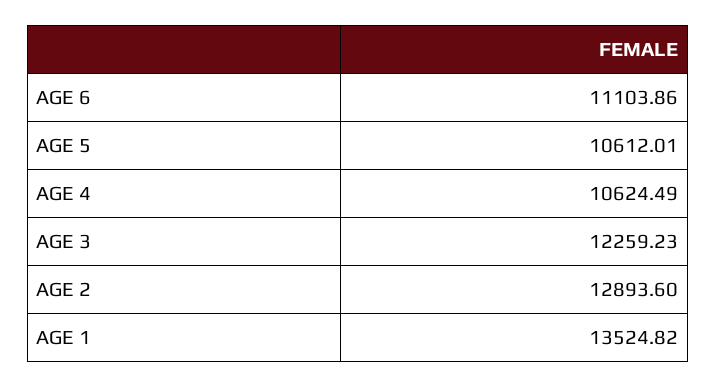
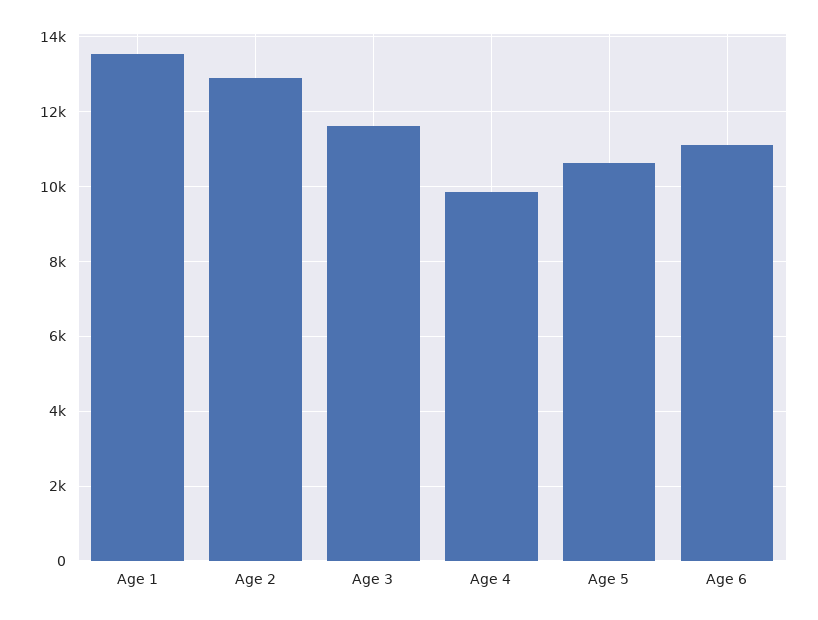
AGE 4: 10624.49 -> 9800
AGE 3: 12259.23 -> 11600

